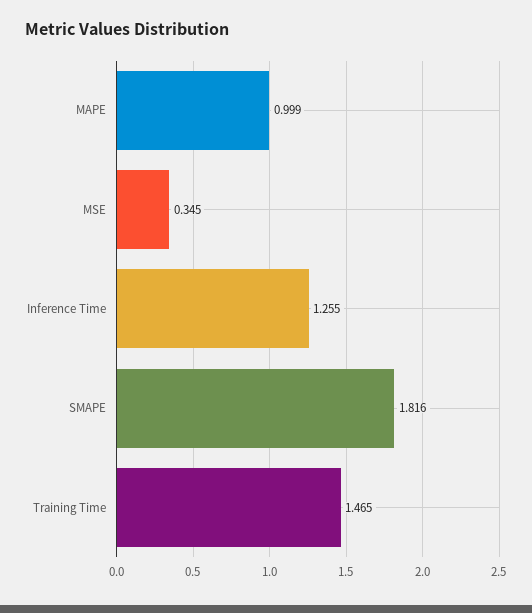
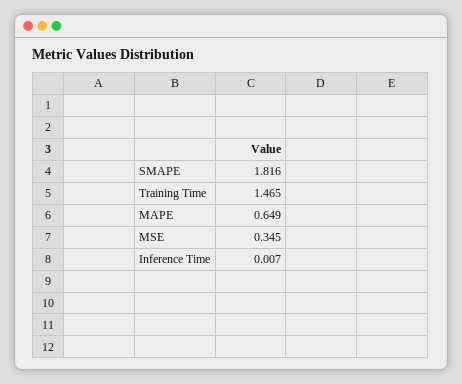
MAPE: 0.999 -> 0.649
Inference Time: 1.255 -> 0.007

